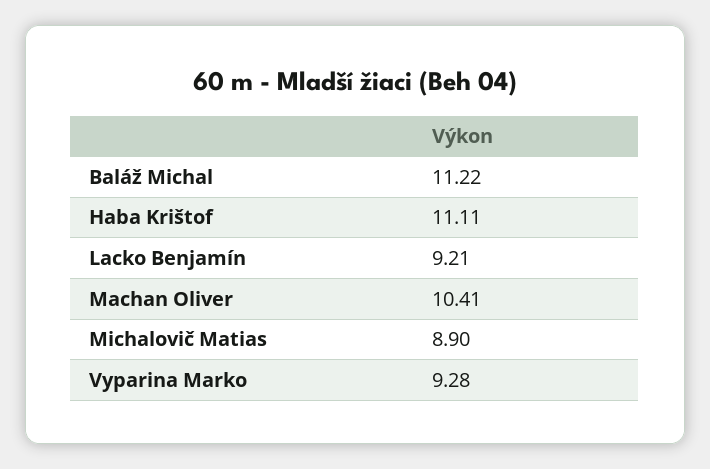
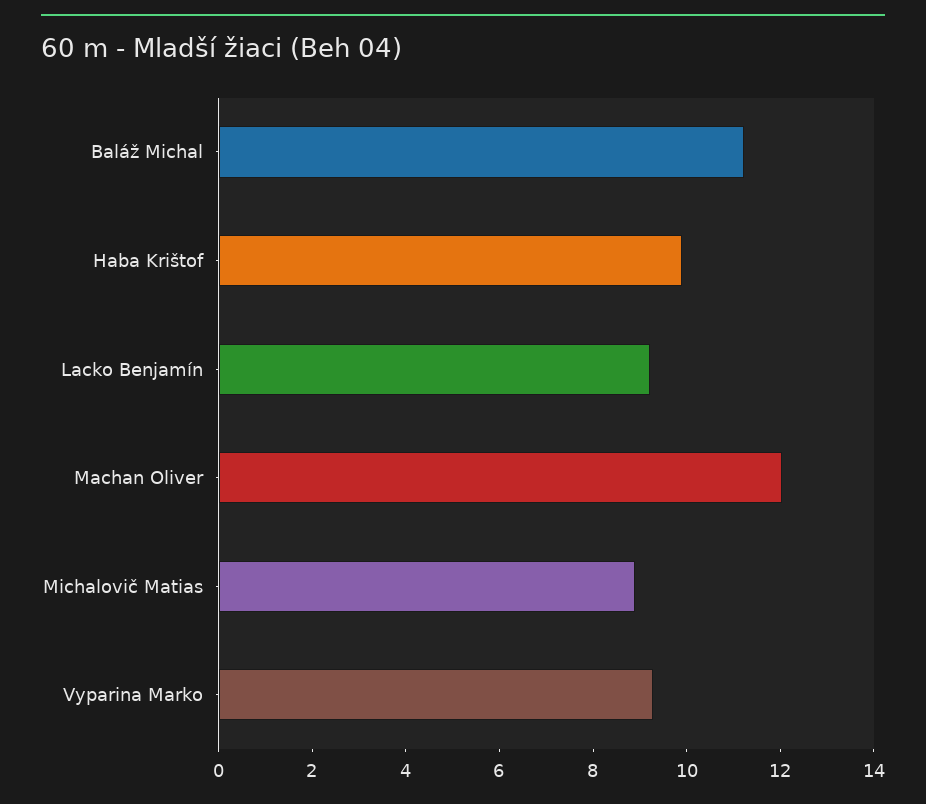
Haba Krištof: 11.11 -> 10
Machan Oliver: 10.41 -> 12

